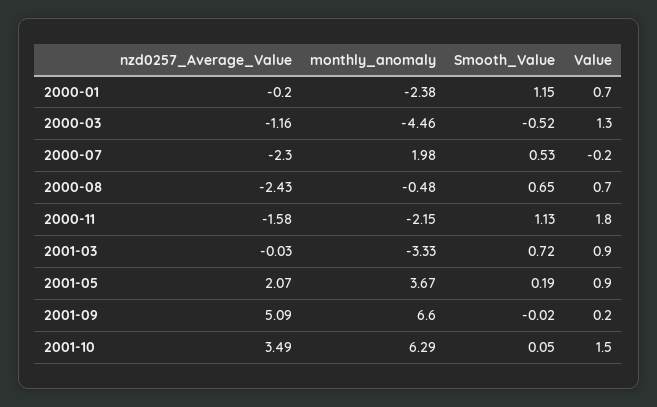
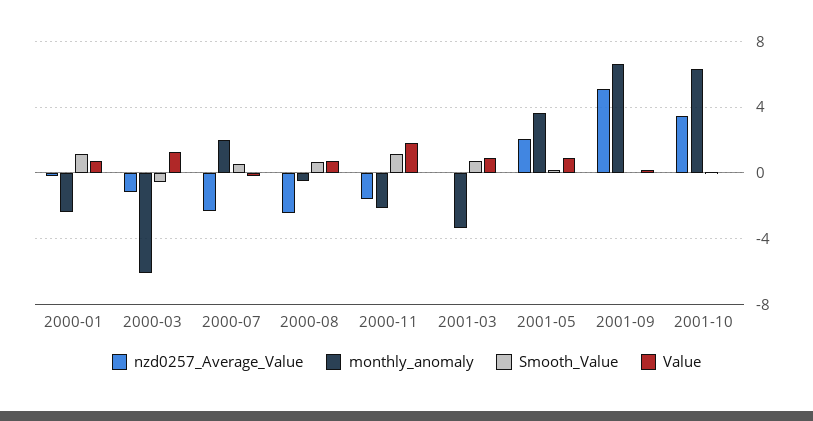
monthly_anomaly, 2000-03: -4.46 -> -6
Value, 2001-10: 1.5 -> 0

